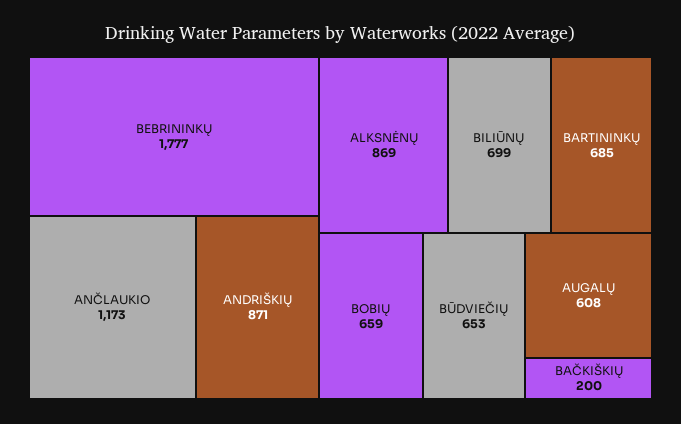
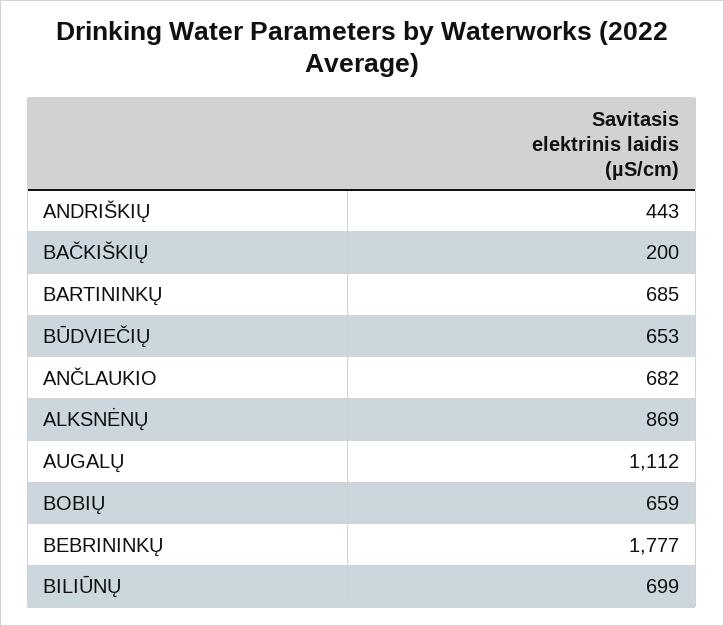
ANČLAUKIO: 1173 -> 682
ANDRIŠKIŲ: 871 -> 443
AUGALŲ: 608 -> 1112

